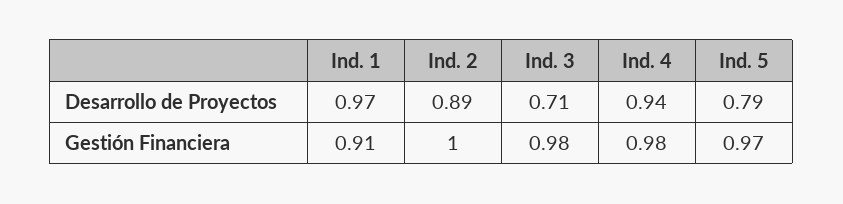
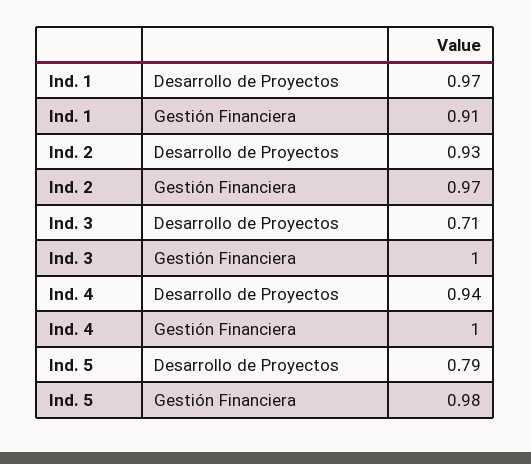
Ind. 2, Desarrollo de Proyectos: 0.89 -> 0.93
Ind. 2, Gestión Financiera: 1 -> 0.97
Ind. 3, Gestión Financiera: 0.98 -> 1
Ind. 4, Gestión Financiera: 0.98 -> 1
Ind. 5, Gestión Financiera: 0.97 -> 0.98

